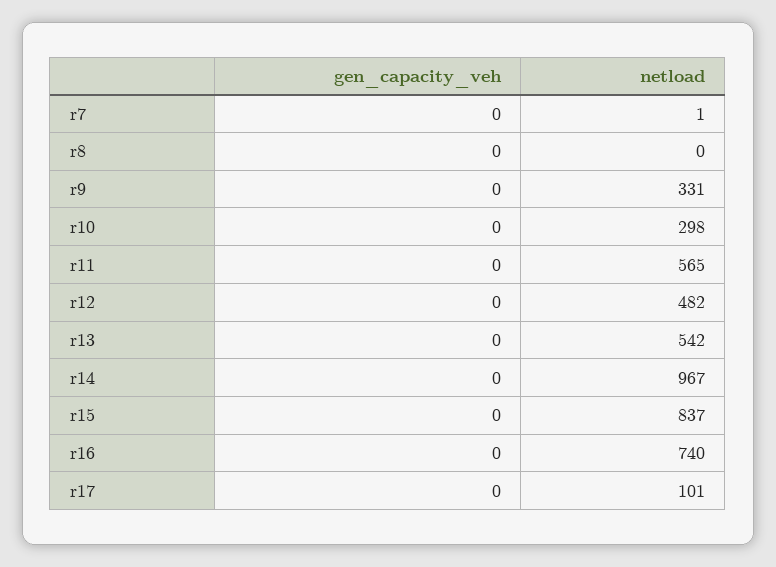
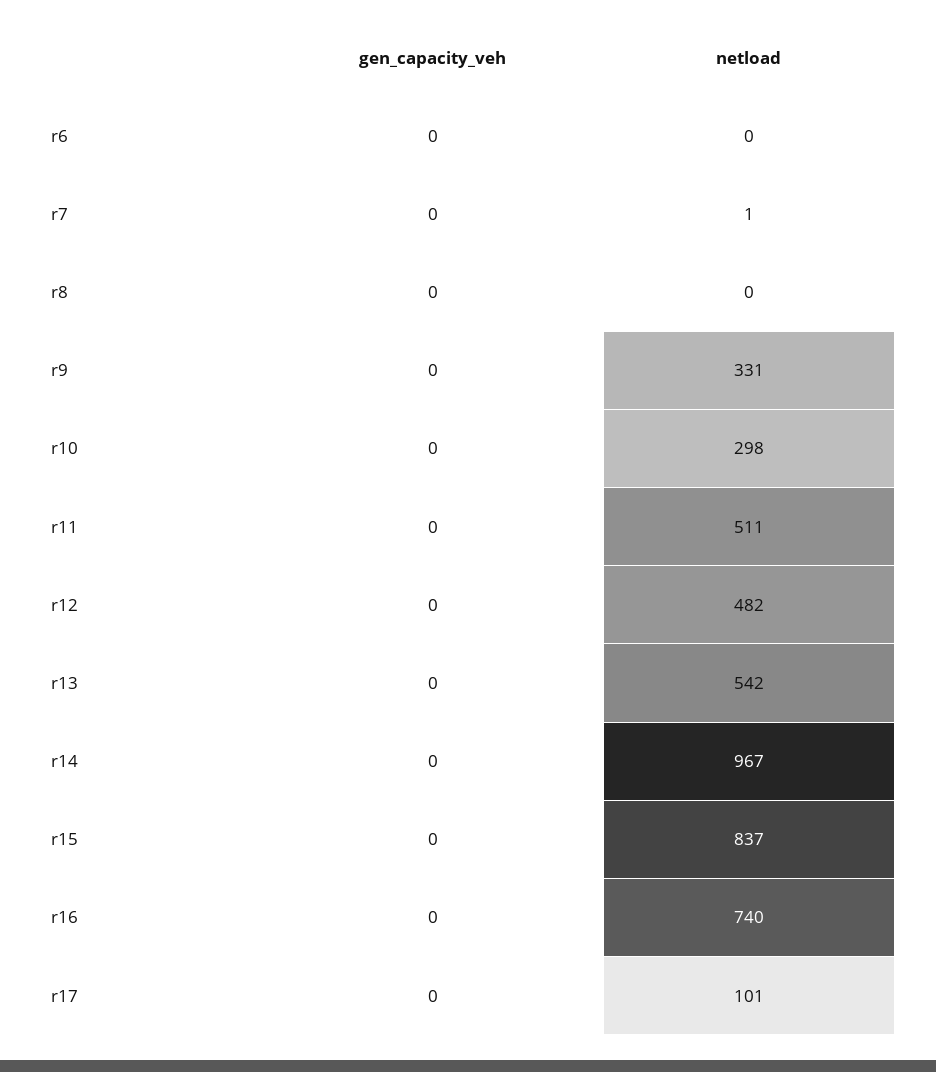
netload, r11: 565 -> 511
gen_capacity_veh, r6: none -> 0
netload, r6: none -> 0

